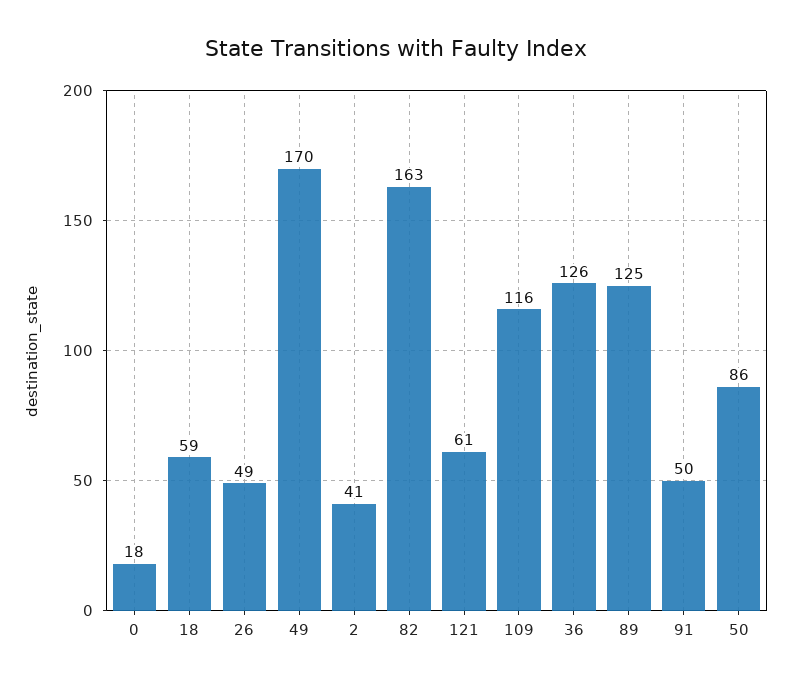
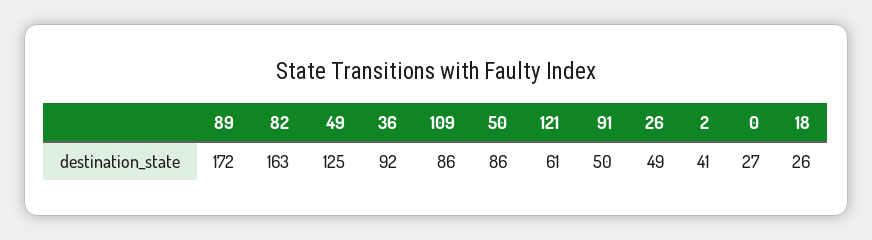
0: 18 -> 27
18: 59 -> 26
49: 170 -> 125
109: 116 -> 86
36: 126 -> 92
89: 125 -> 172

